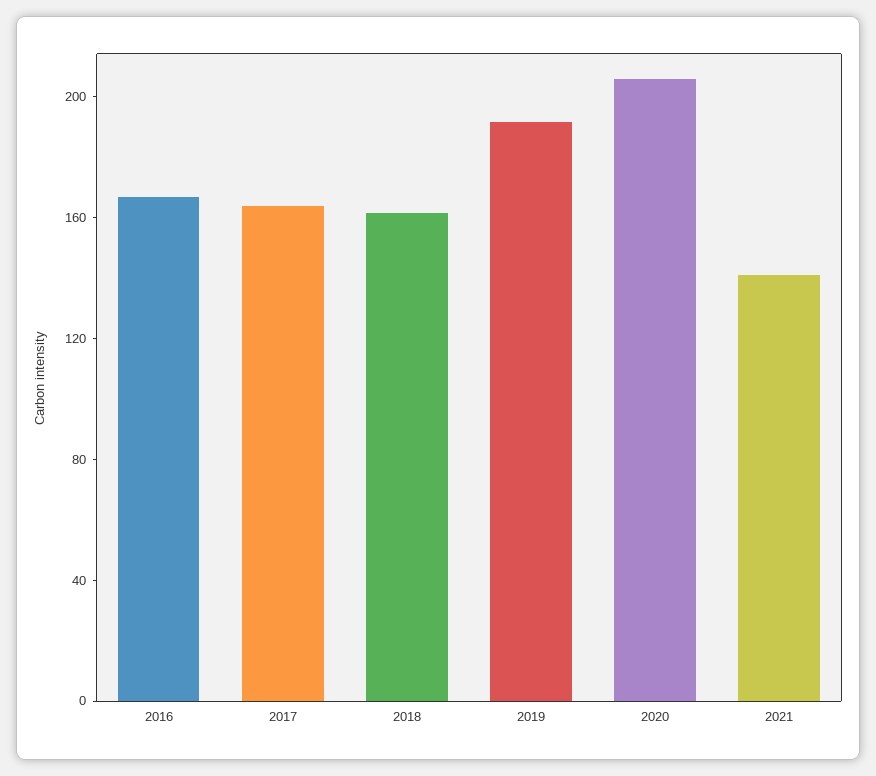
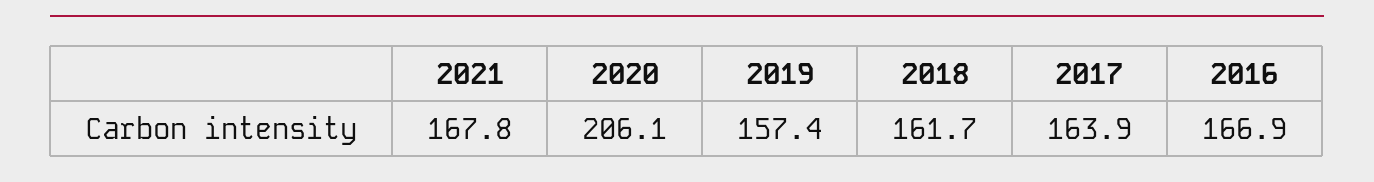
2019: 190 -> 157.4
2021: 140 -> 167.8

